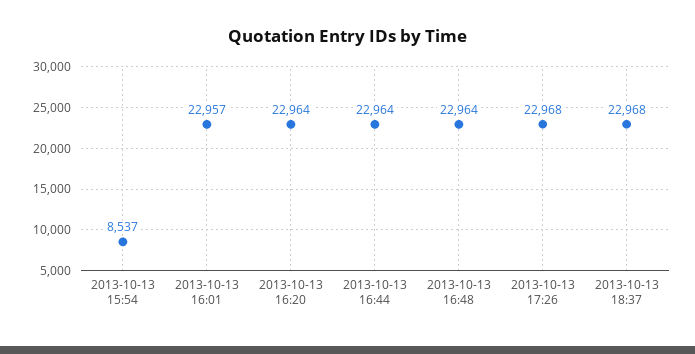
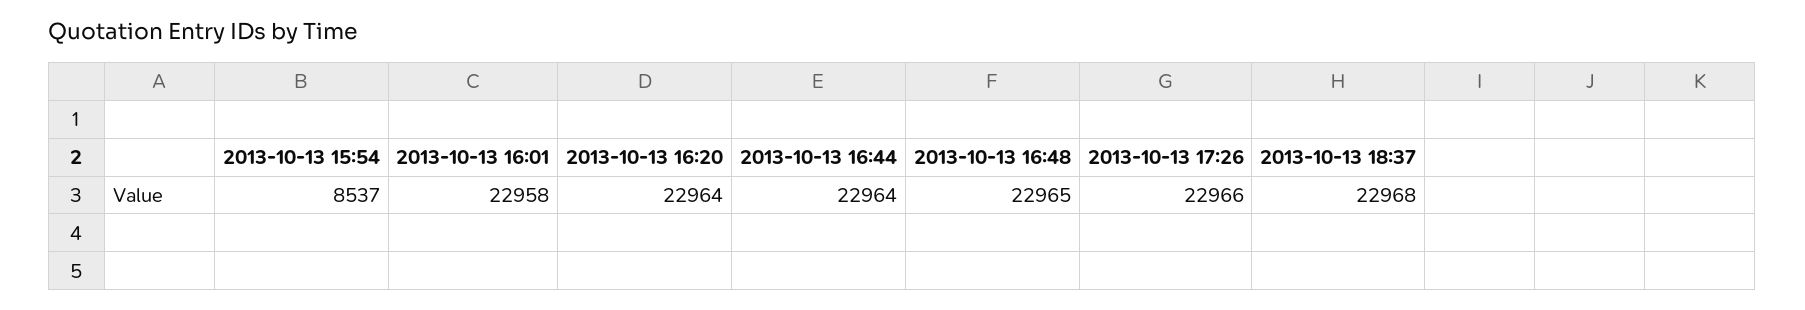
2013-10-13 16:01: 22957 -> 22958
2013-10-13 16:48: 22964 -> 22965
2013-10-13 17:26: 22968 -> 22966

